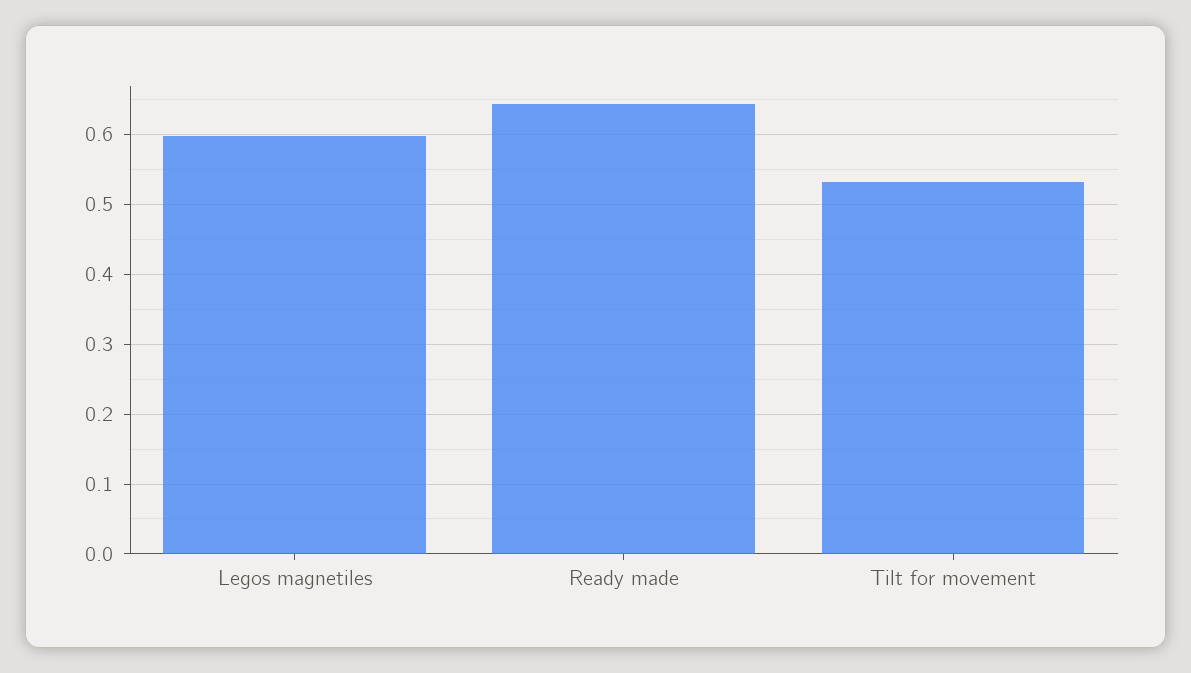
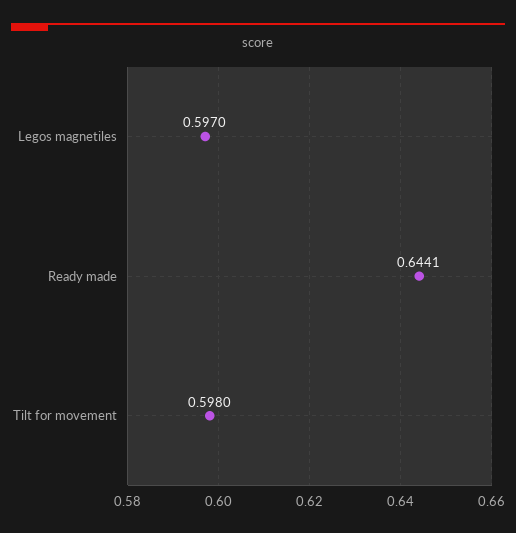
Tilt for movement: 0.53 -> 0.598

